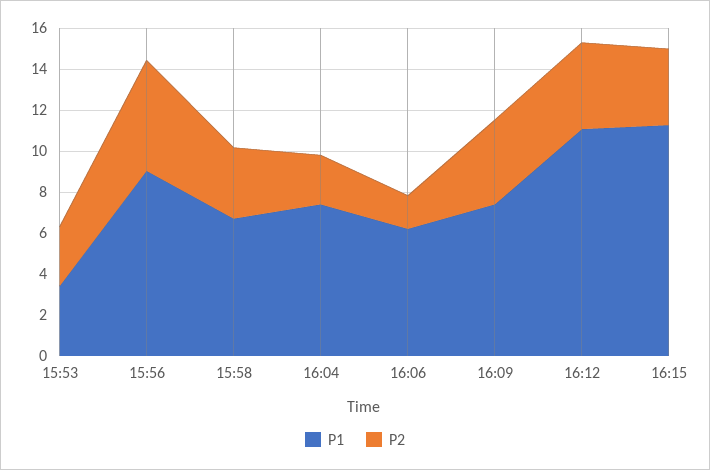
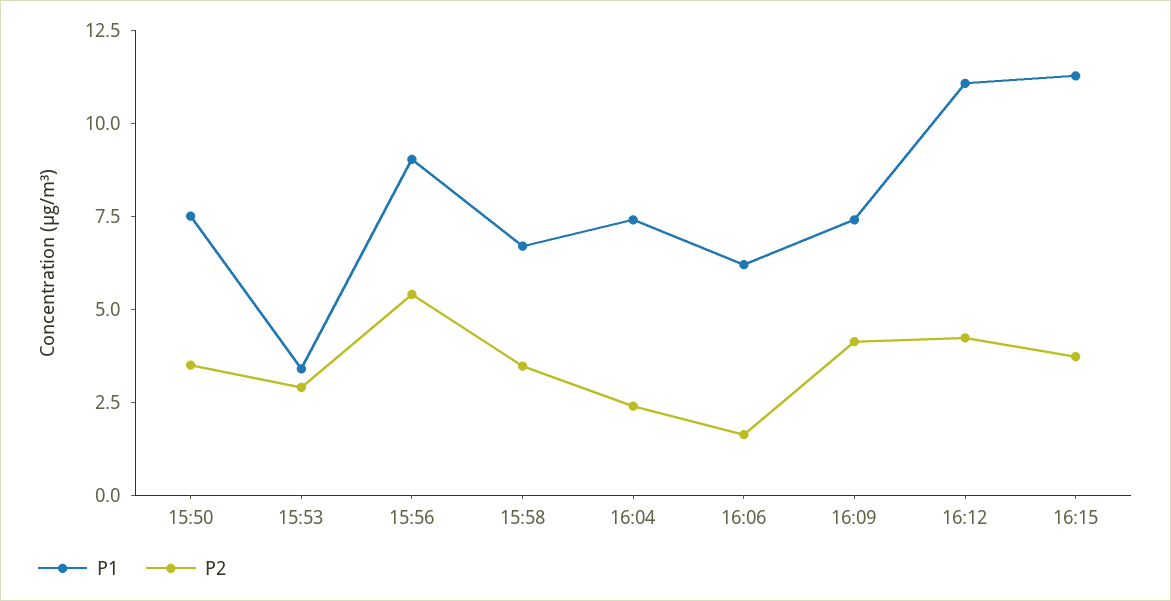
P1, 15:50: none -> 7.5
P2, 15:50: none -> 3.5

